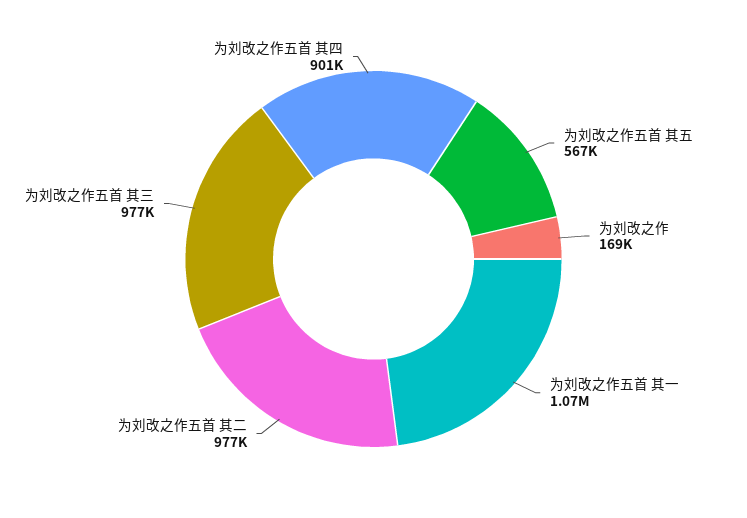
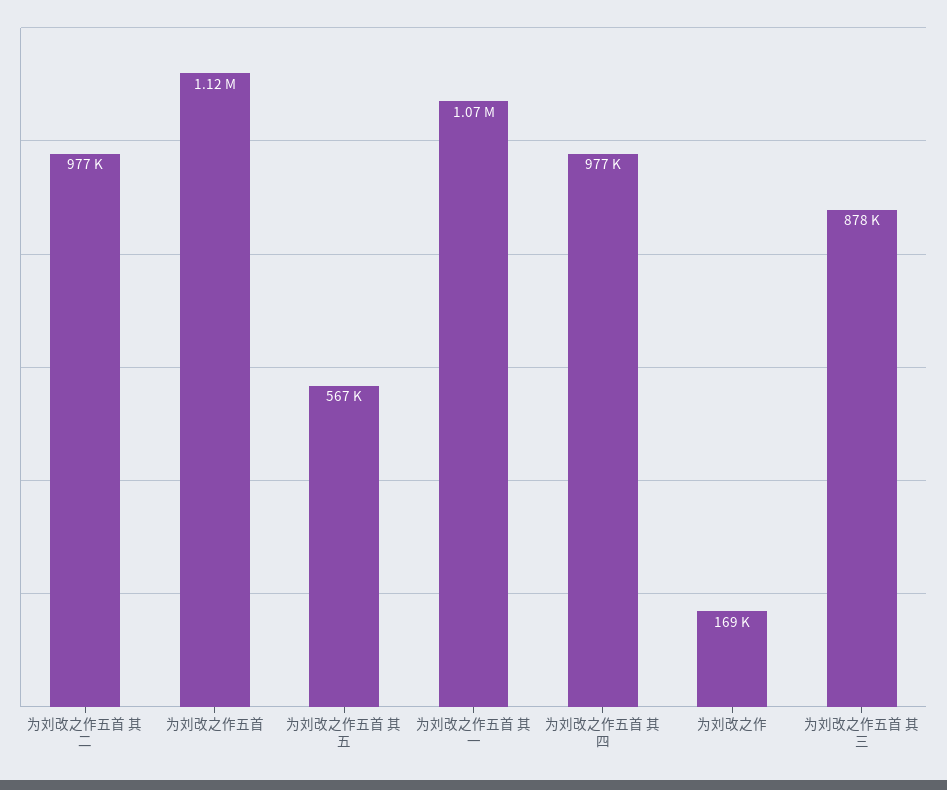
为刘改之作五首 其三: 977000 -> 878000
为刘改之作五首 其四: 901000 -> 977000
为刘改之作五首: none -> 1120000

